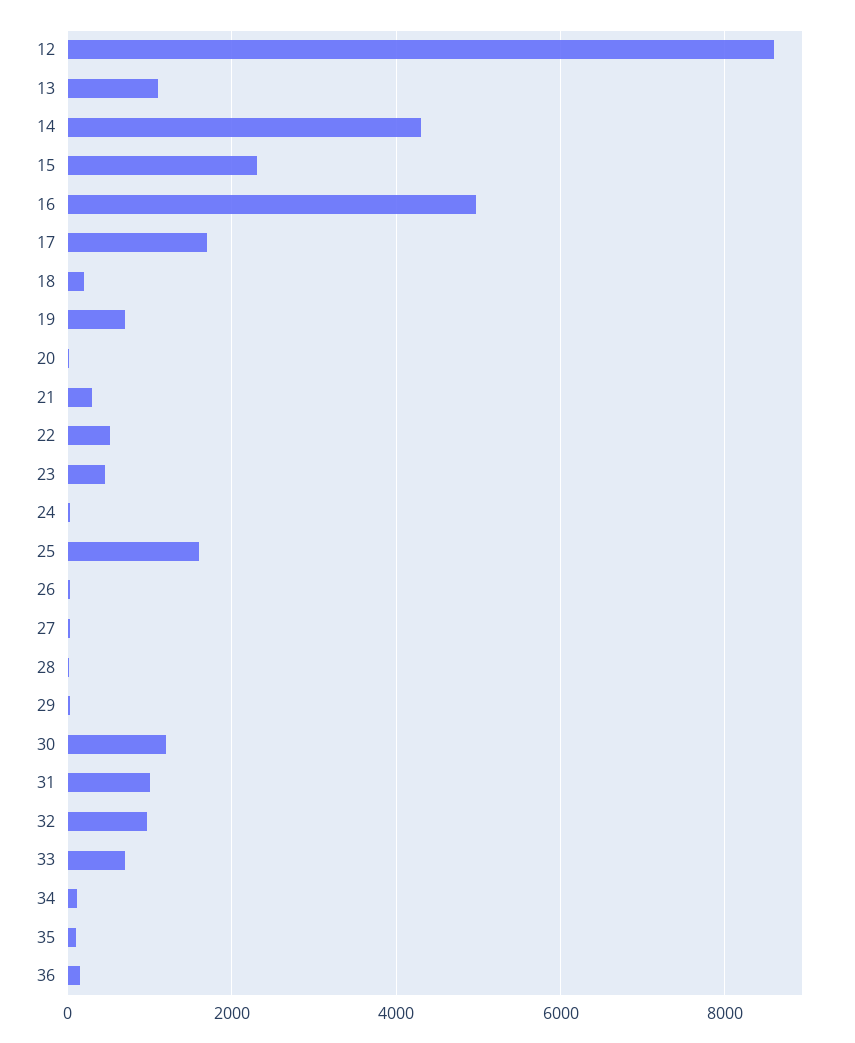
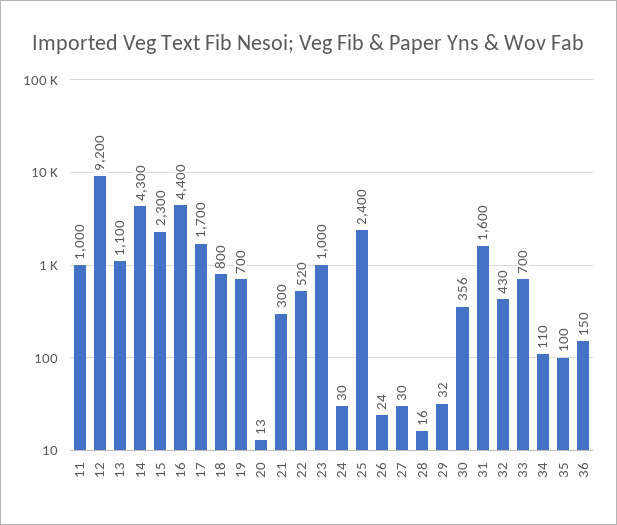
12: 8600 -> 9200
16: 5000 -> 4400
18: 200 -> 800
23: 400 -> 1000
25: 1600 -> 2400
30: 1200 -> 356
31: 1000 -> 1600
32: 1000 -> 430
11: none -> 1000

